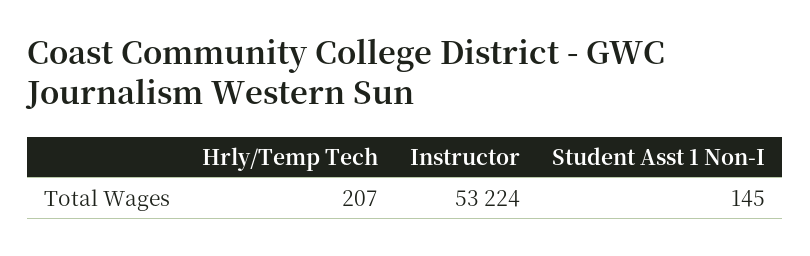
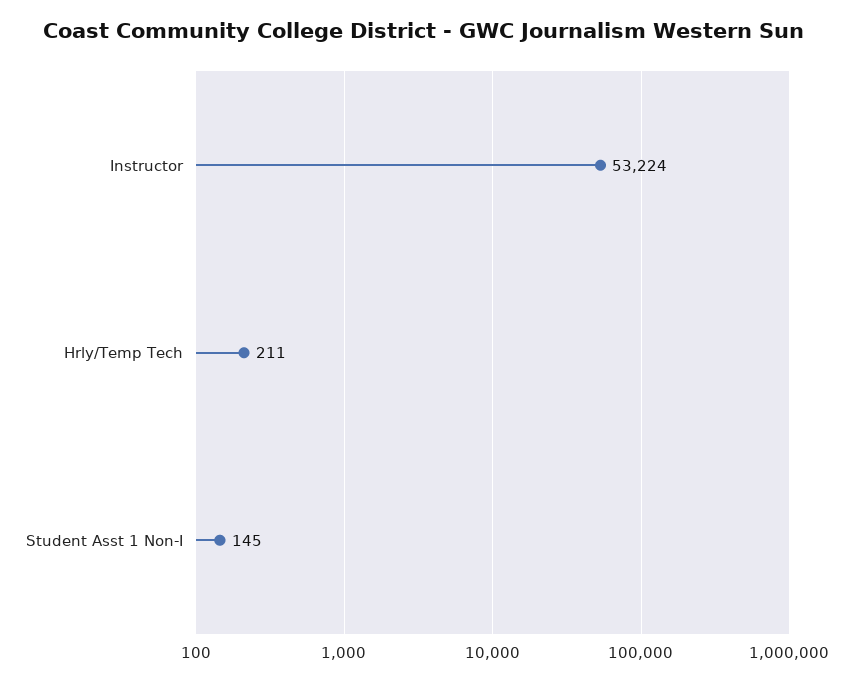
Hrly/Temp Tech: 207 -> 211

